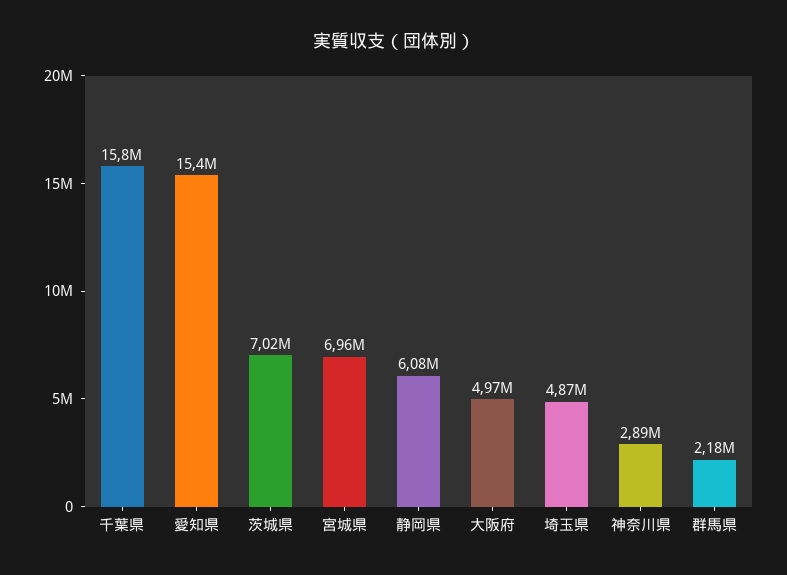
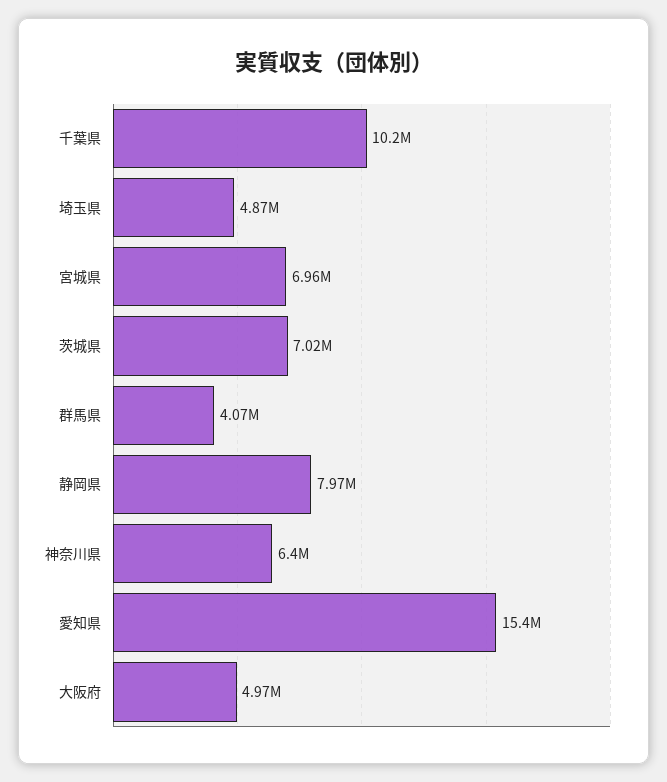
千葉県: 15800000 -> 10200000
静岡県: 6080000 -> 7970000
神奈川県: 2890000 -> 6400000
群馬県: 2180000 -> 4070000

